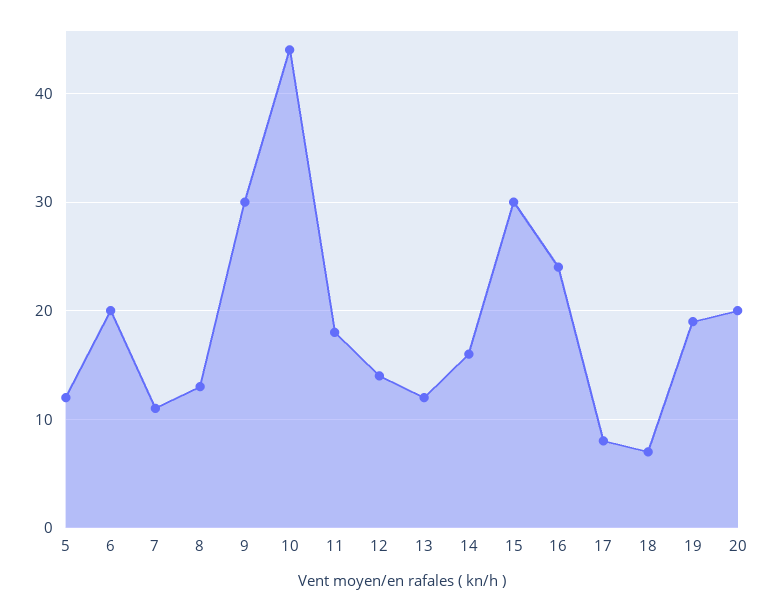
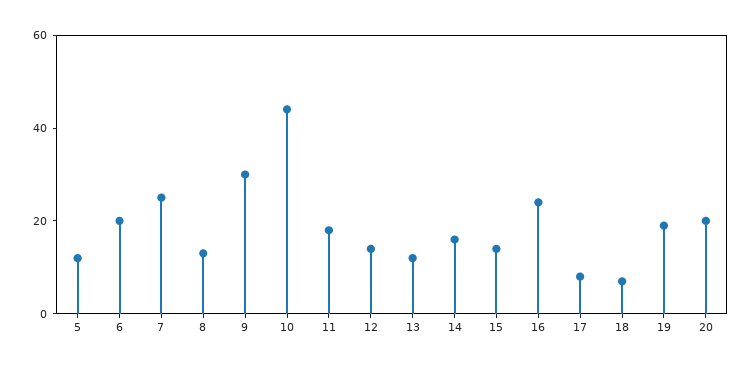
7: 11 -> 25
15: 30 -> 15

